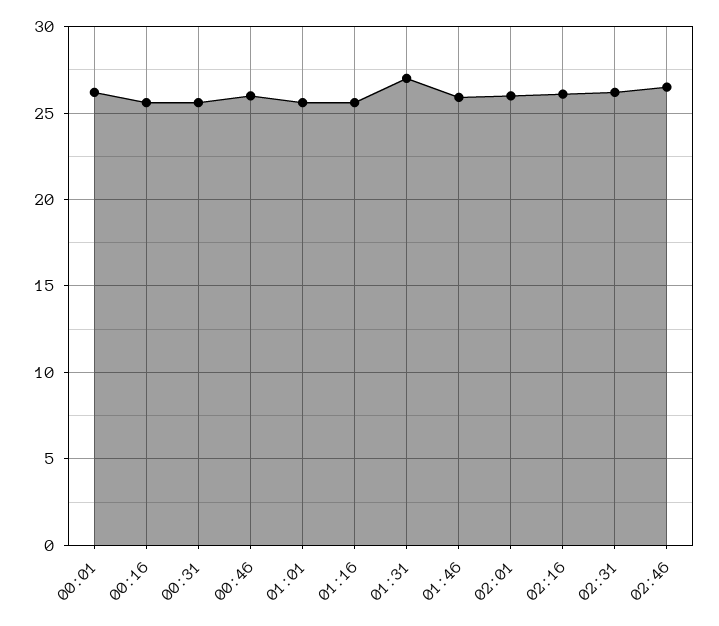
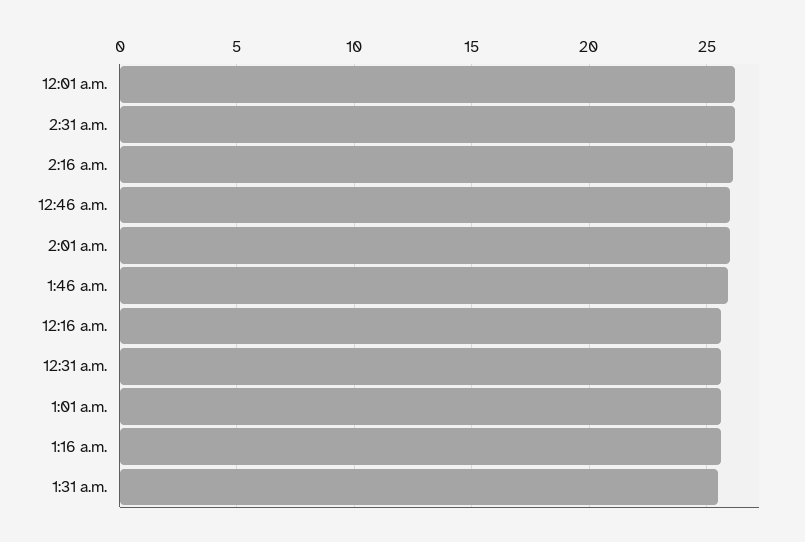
01:31: 27 -> 25.5
02:46: 26.5 -> none

